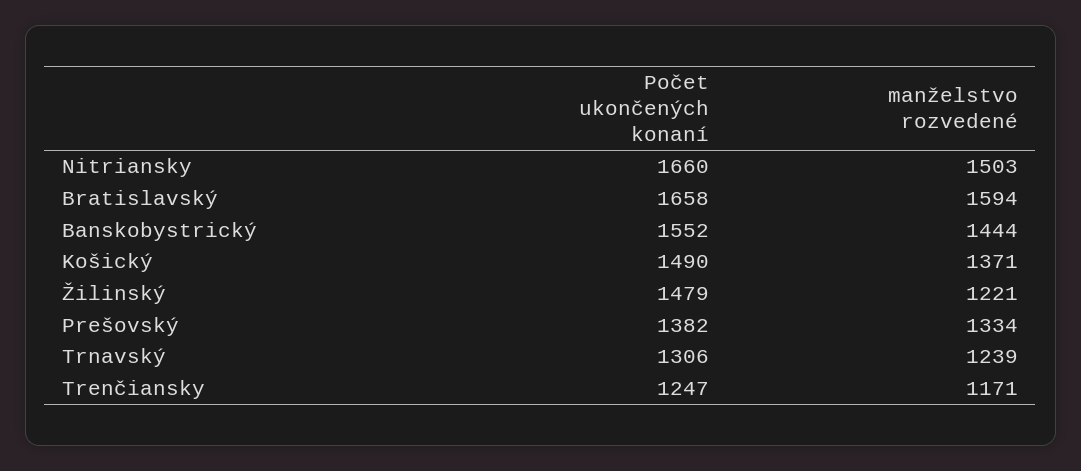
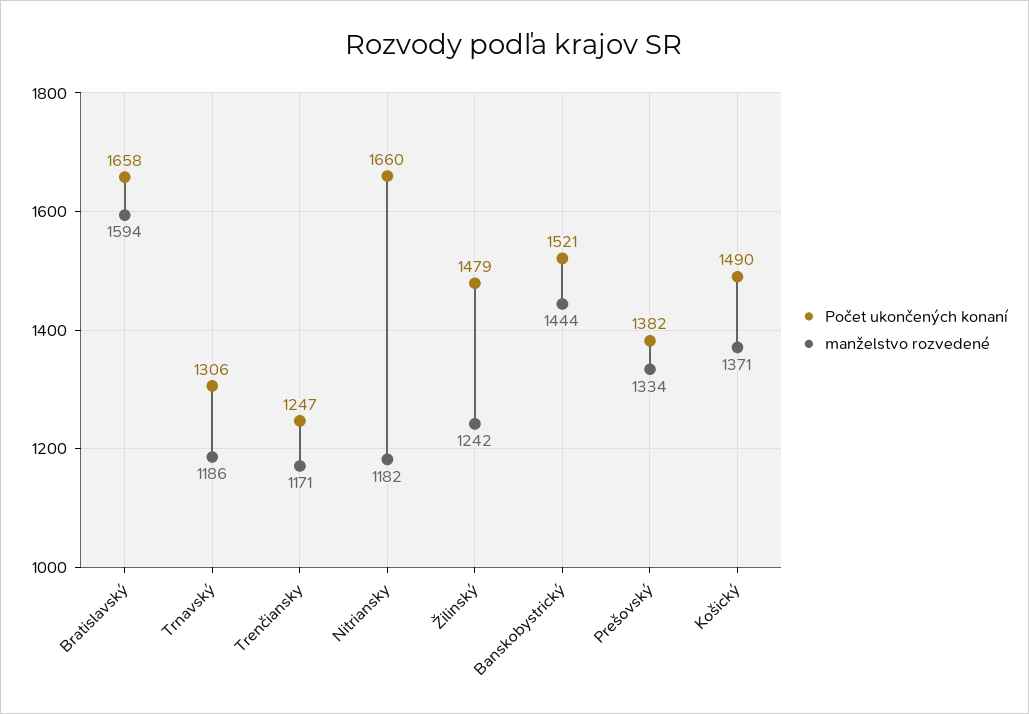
manželstvo rozvedené, Nitriansky: 1503 -> 1182
Počet ukončených konaní, Banskobystrický: 1552 -> 1521
manželstvo rozvedené, Žilinský: 1221 -> 1242
manželstvo rozvedené, Trnavský: 1239 -> 1186

